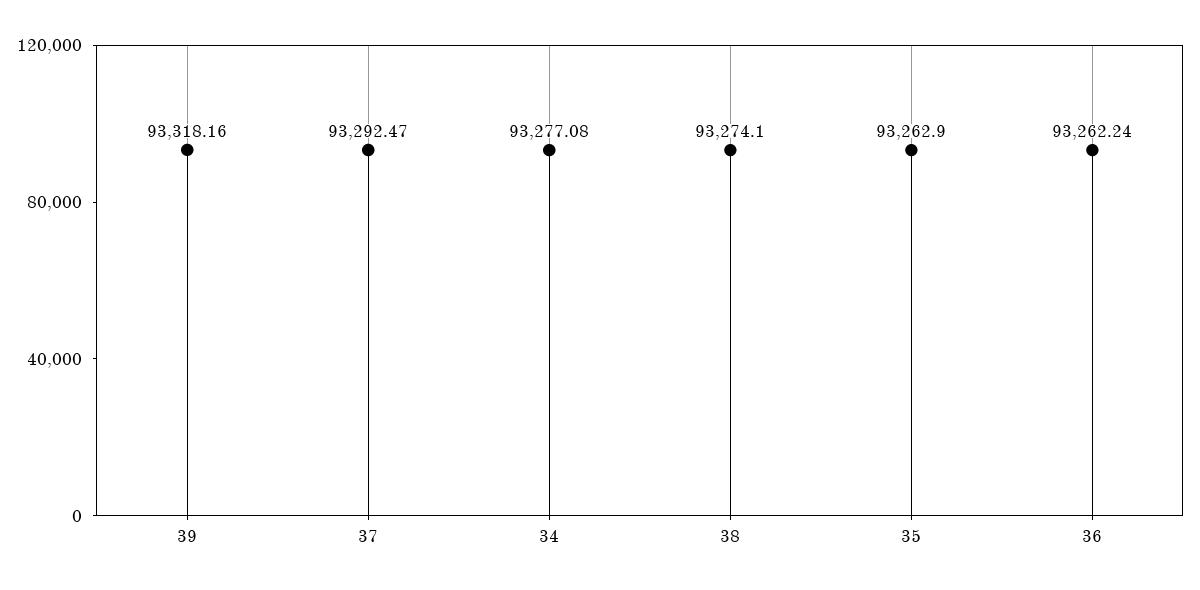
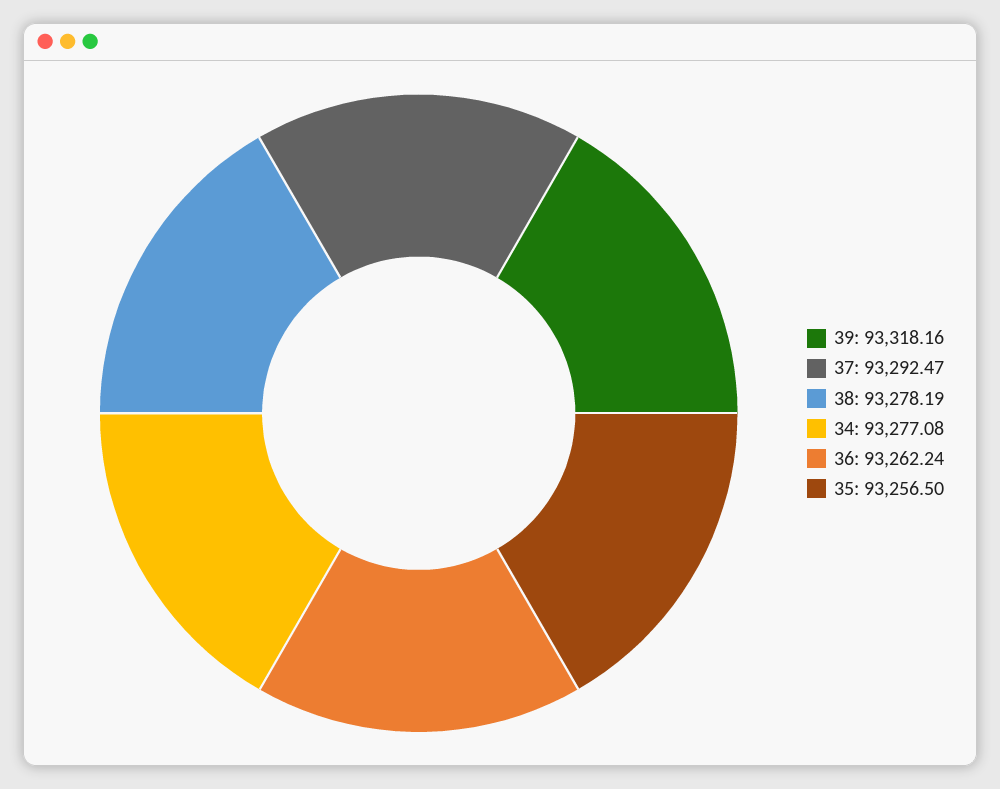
38: 93274.1 -> 93278.19
35: 93262.9 -> 93256.5

